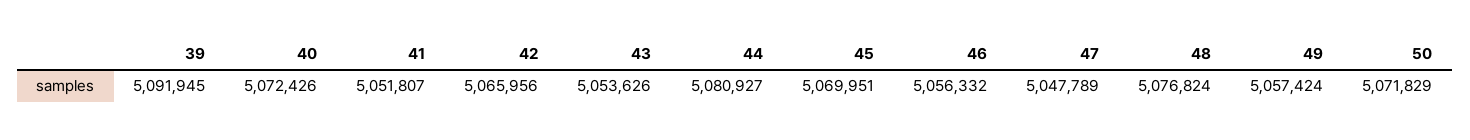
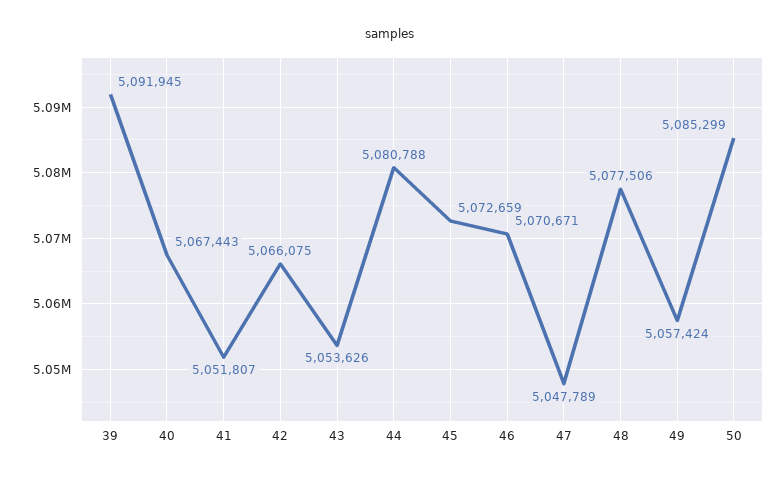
40: 5072426 -> 5067443
42: 5065956 -> 5066075
44: 5080927 -> 5080788
45: 5069951 -> 5072659
46: 5056332 -> 5070671
48: 5076824 -> 5077506
50: 5071829 -> 5085299

